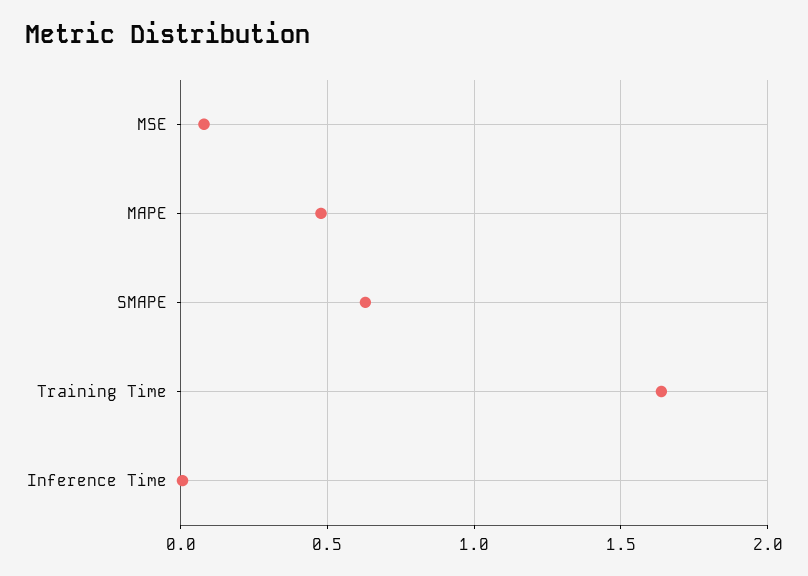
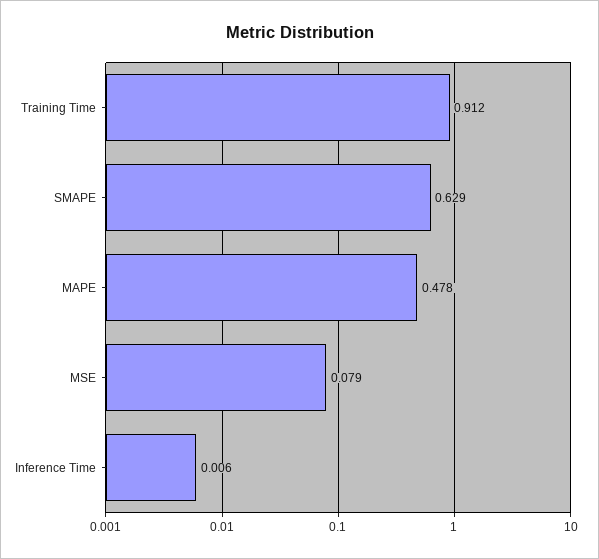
Training Time: 1.65 -> 0.912

